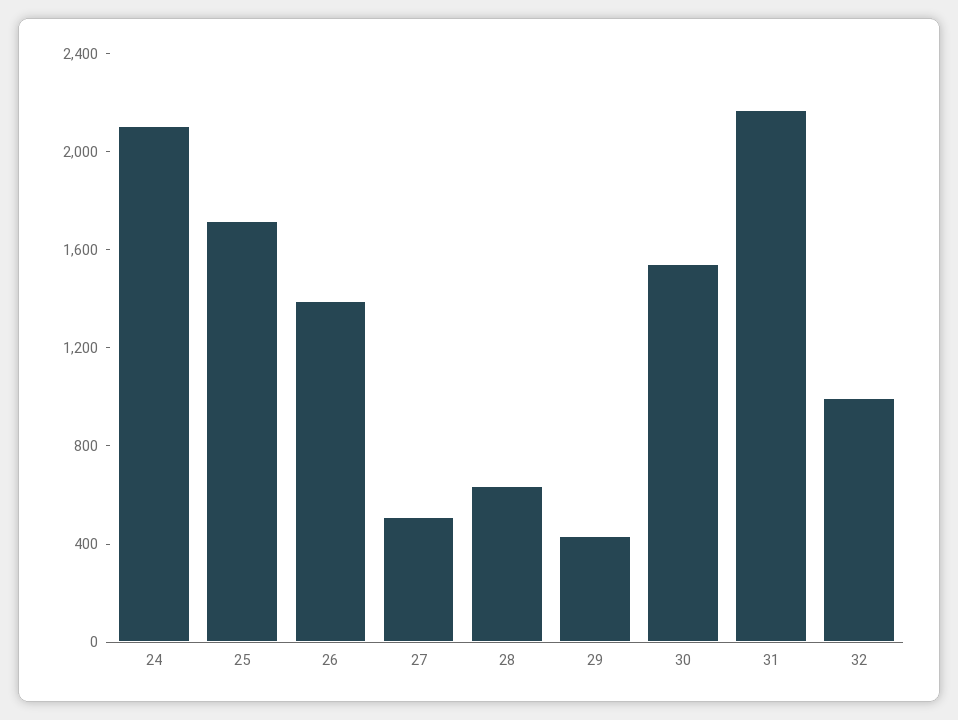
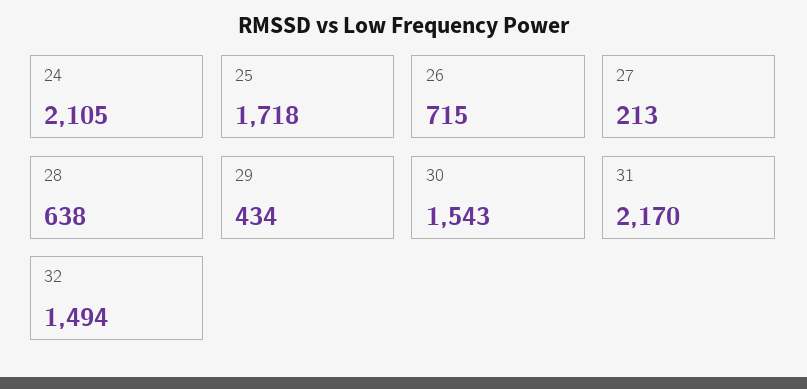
26: 1400 -> 715
27: 500 -> 213
32: 1000 -> 1494

